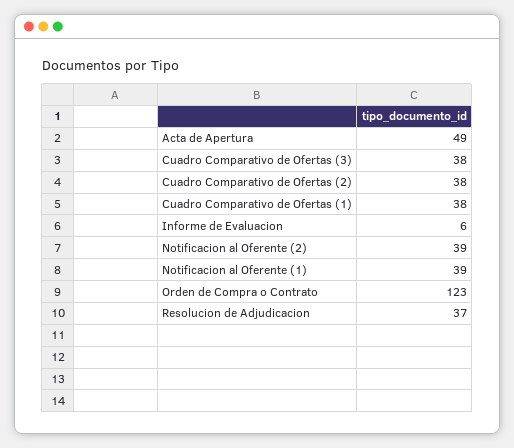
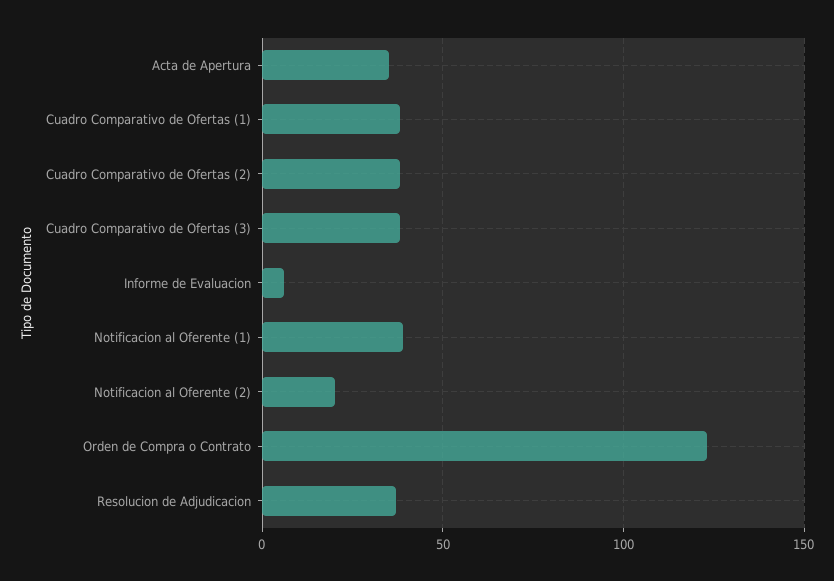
Acta de Apertura: 49 -> 35
Notificacion al Oferente (2): 39 -> 20

